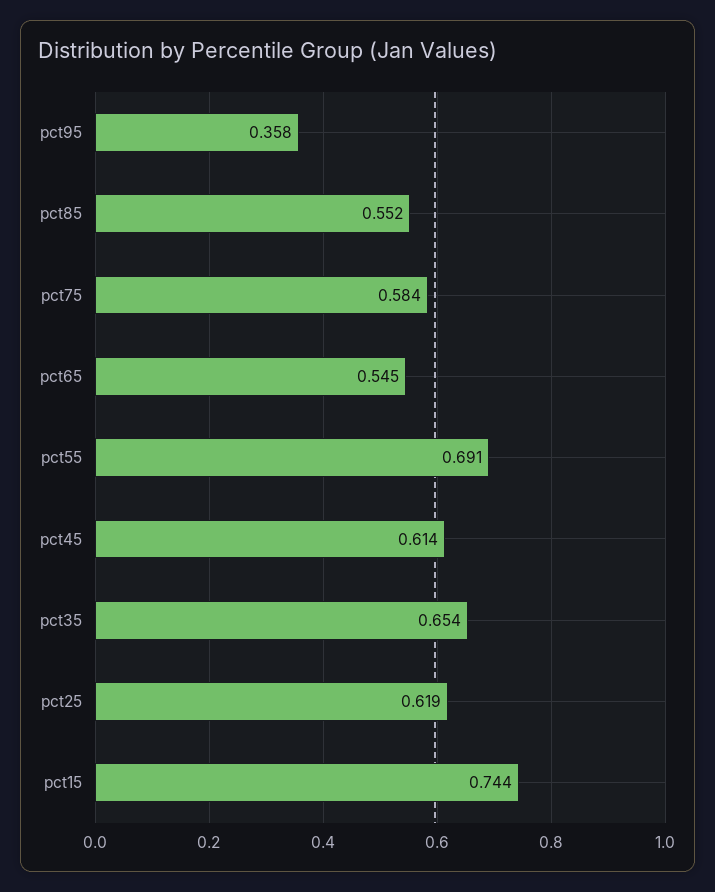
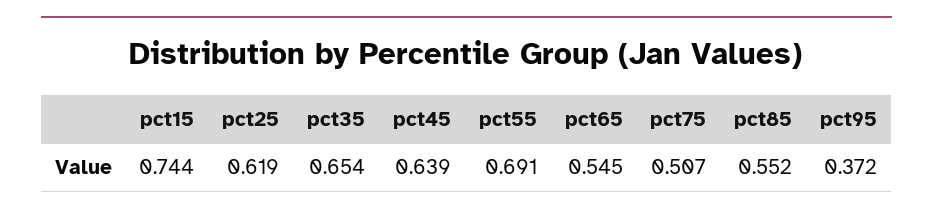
pct95: 0.358 -> 0.372
pct75: 0.584 -> 0.507
pct45: 0.614 -> 0.639

